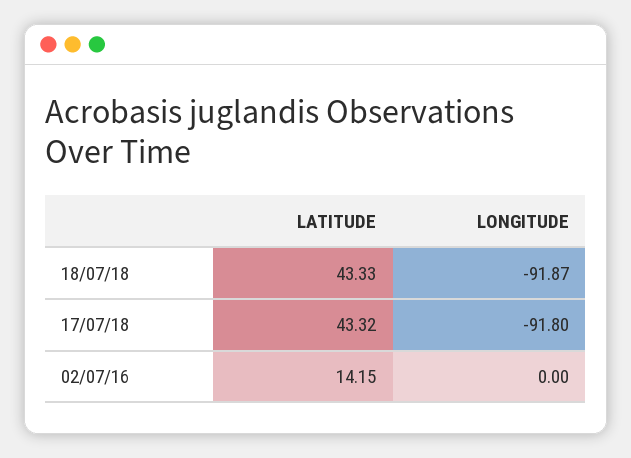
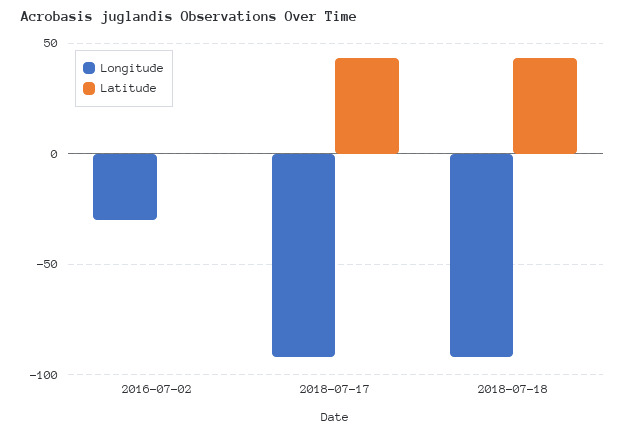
LATITUDE, 02/07/16: 14.15 -> 0
LONGITUDE, 02/07/16: 0 -> -30

